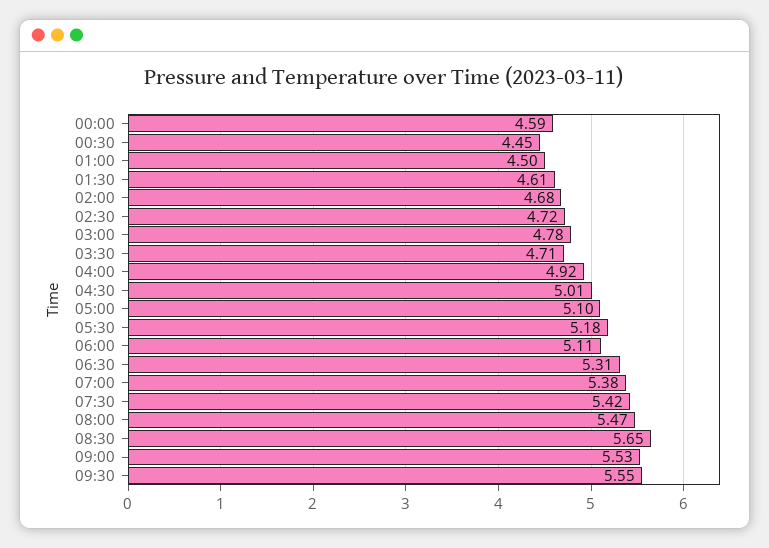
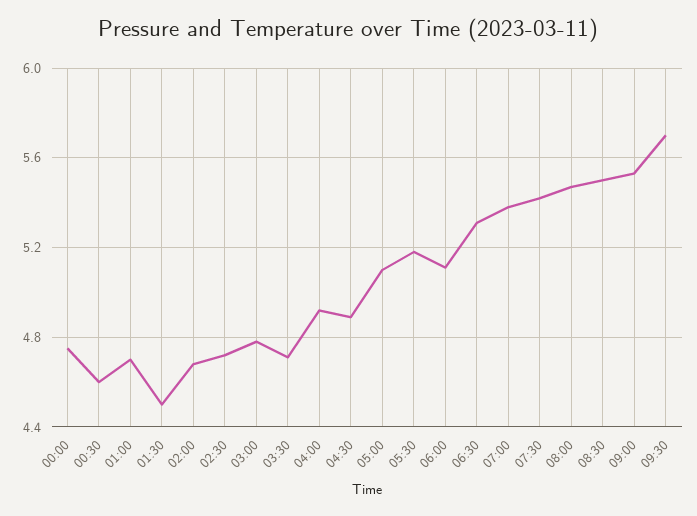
00:00: 4.59 -> 4.75
00:30: 4.45 -> 4.6
01:00: 4.5 -> 4.7
01:30: 4.61 -> 4.5
04:30: 5.01 -> 4.9
08:30: 5.65 -> 5.5
09:30: 5.55 -> 5.7

